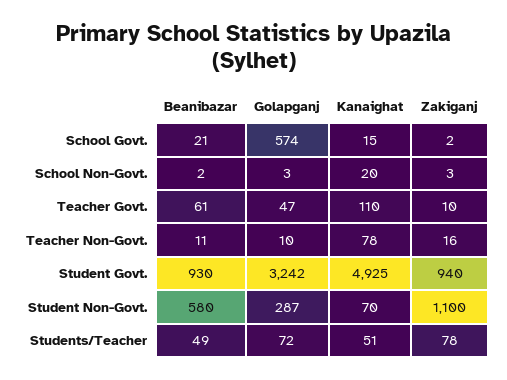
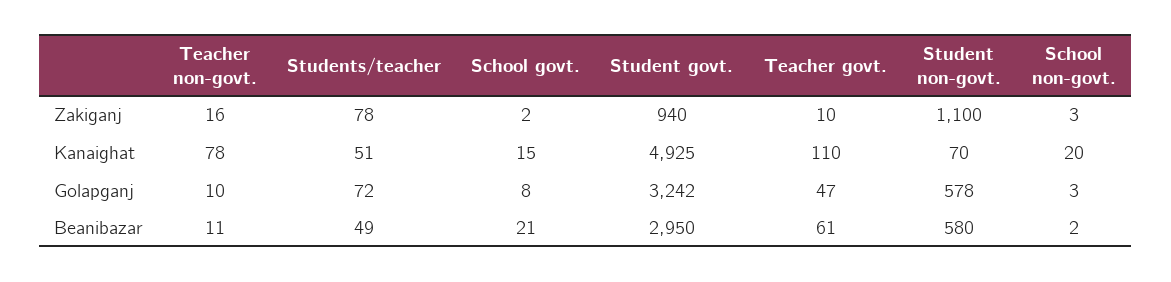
Golapganj, School Govt.: 574 -> 8
Beanibazar, Student Govt.: 930 -> 2950
Golapganj, Student Non-Govt.: 287 -> 578

